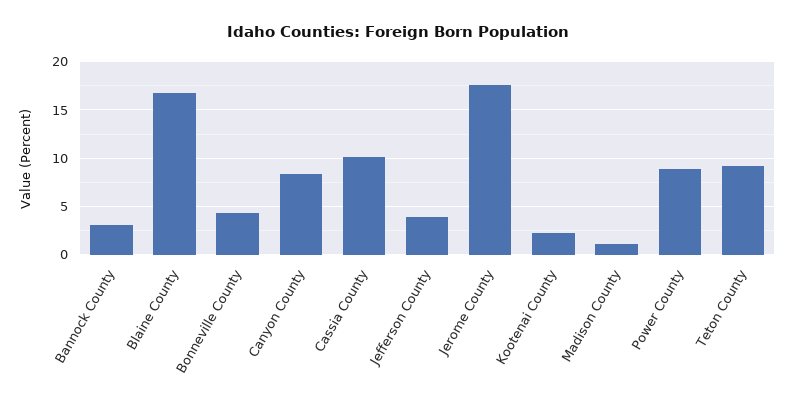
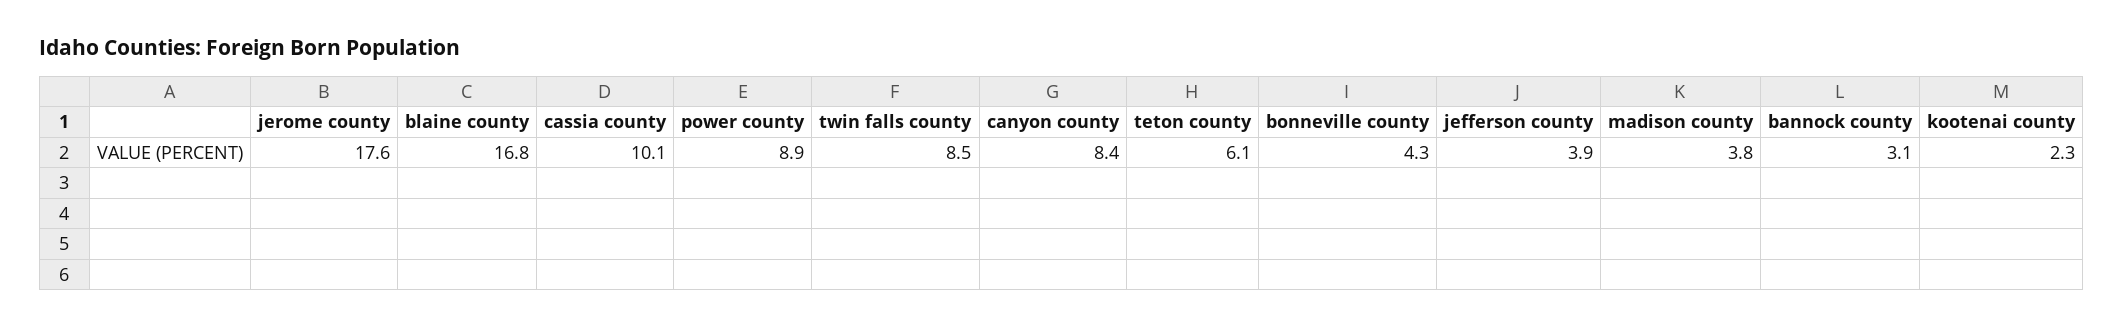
Madison County: 1 -> 3.8
Teton County: 9 -> 6.1
twin falls county: none -> 8.5

